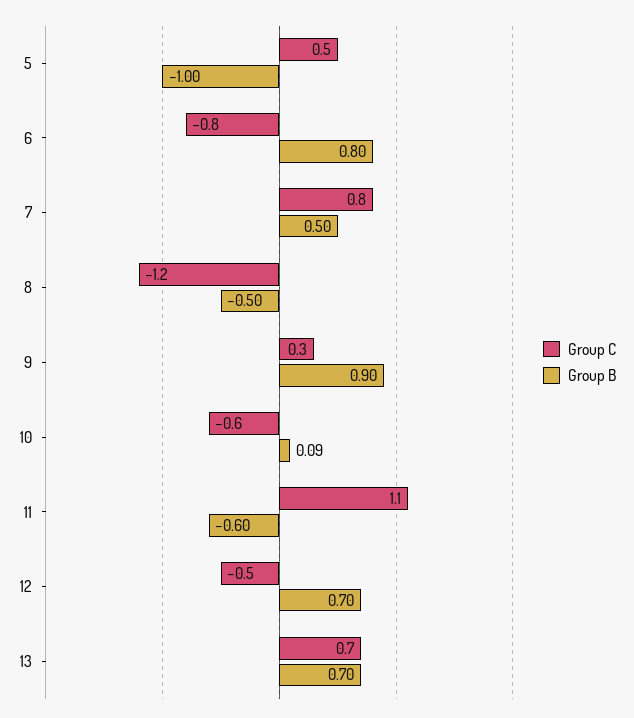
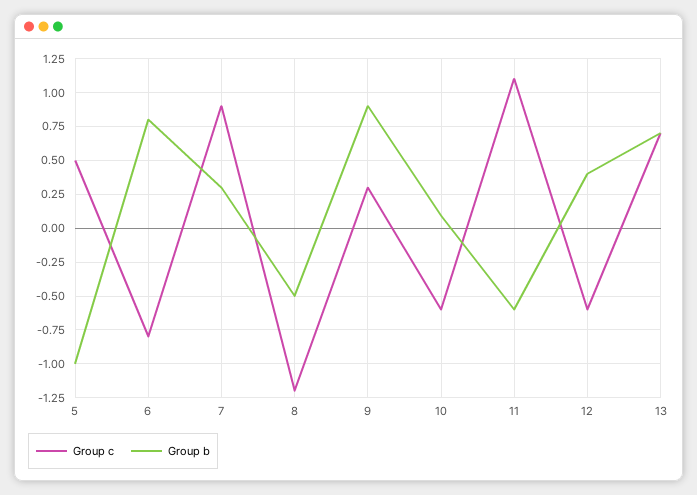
Group C, 7: 0.8 -> 0.9
Group B, 7: 0.5 -> 0.3
Group C, 12: -0.5 -> -0.6
Group B, 12: 0.7 -> 0.4

